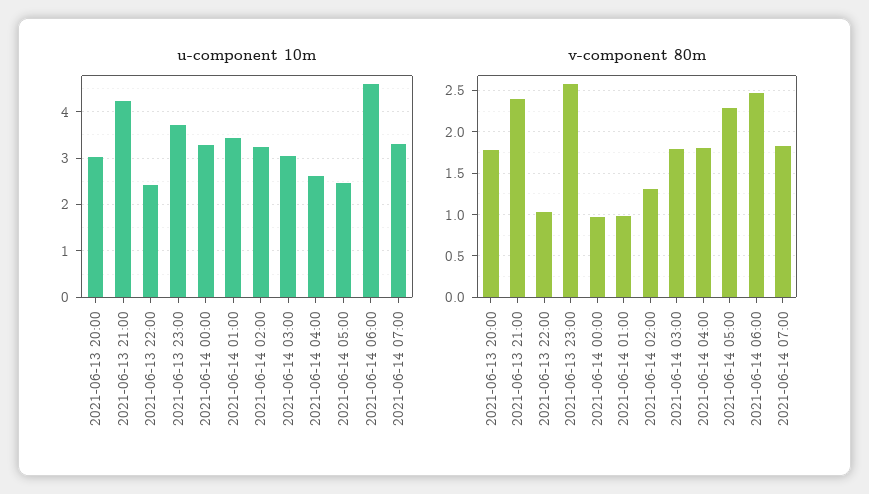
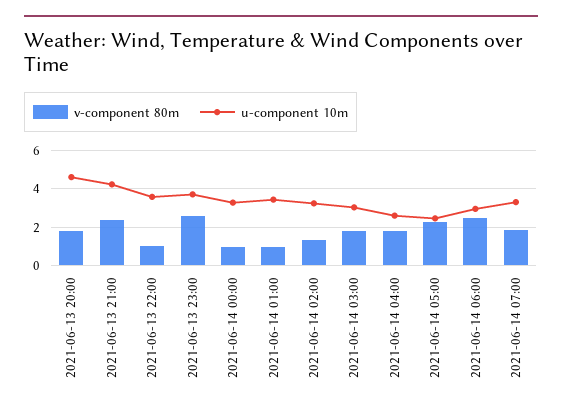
u-component 10m, 2021-06-13 20:00: 3 -> 4.5
u-component 10m, 2021-06-13 22:00: 2.4 -> 3.5
u-component 10m, 2021-06-14 06:00: 4.6 -> 3

